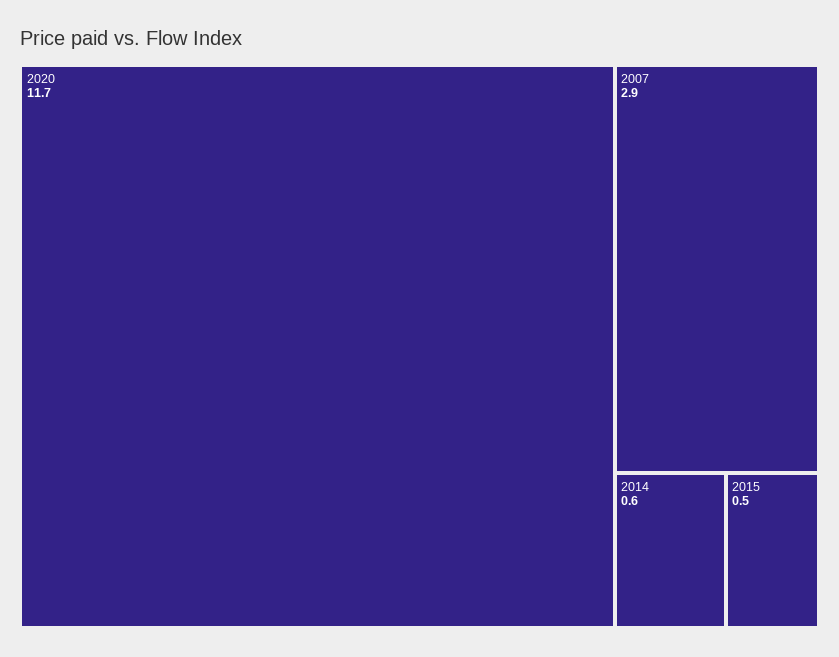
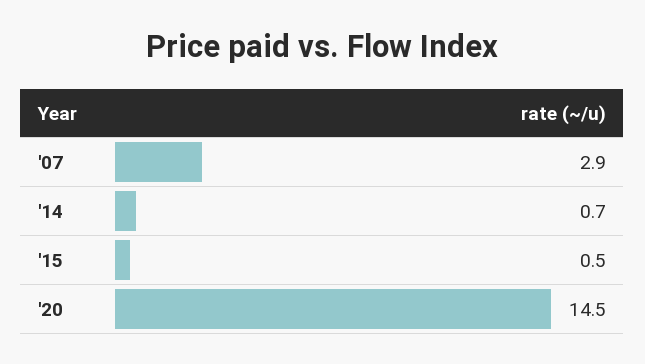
2020: 11.7 -> 14.5
2014: 0.6 -> 0.7

